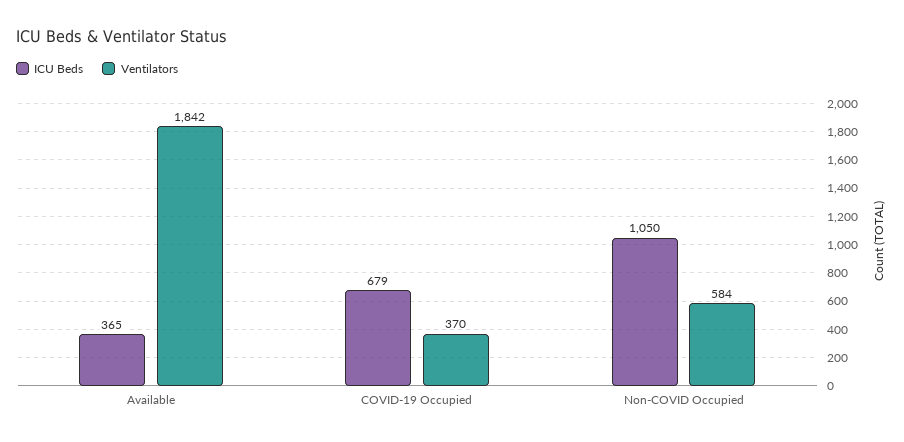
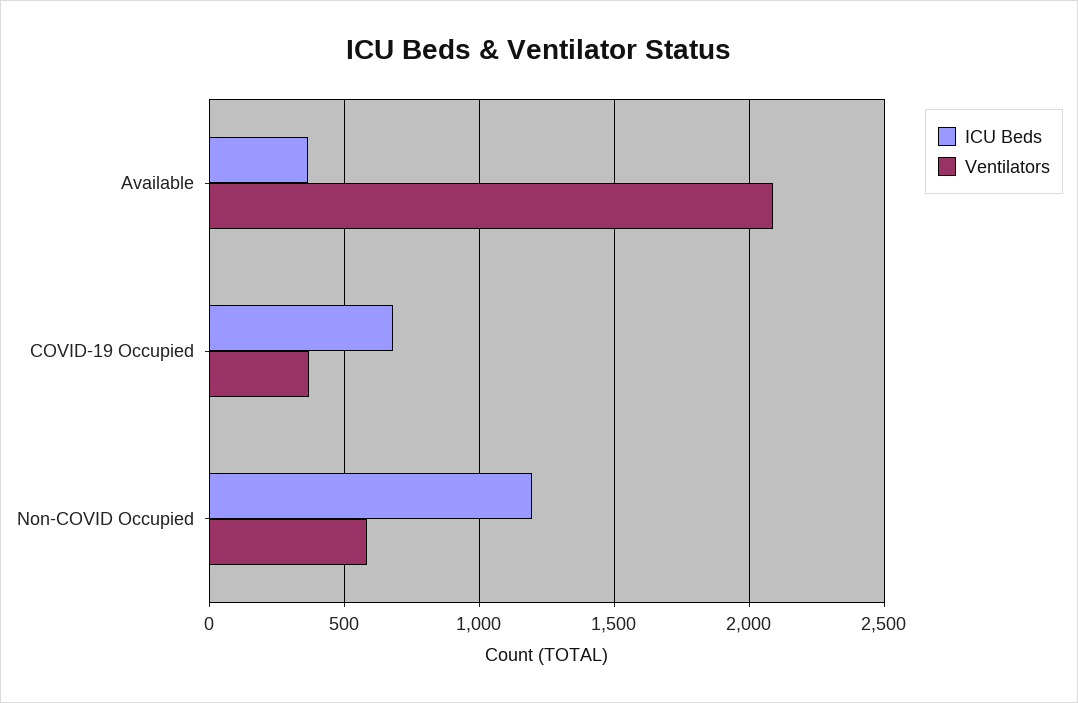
Ventilators, Available: 1842 -> 2100
ICU Beds, Non-COVID Occupied: 1050 -> 1200

